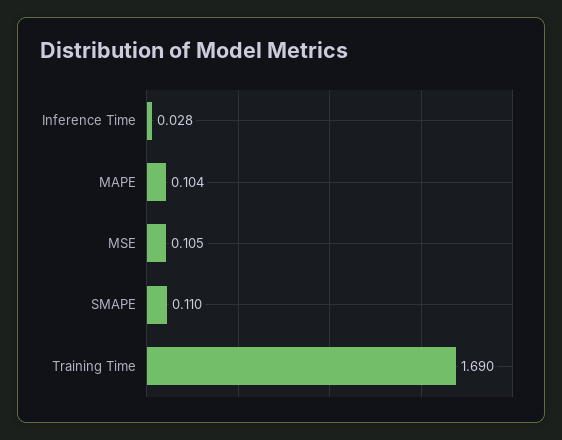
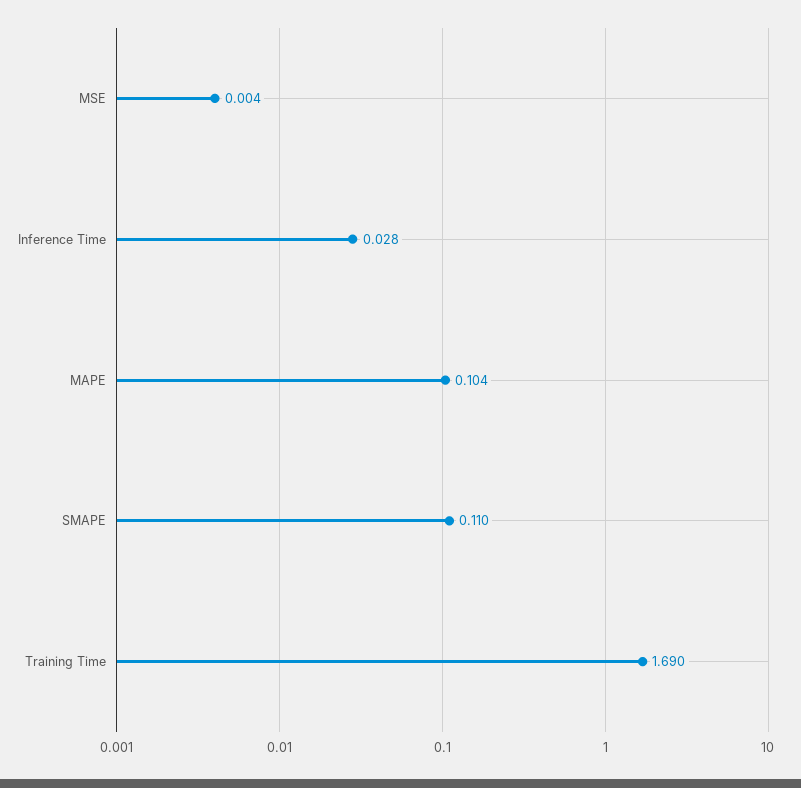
MSE: 0.105 -> 0.004

